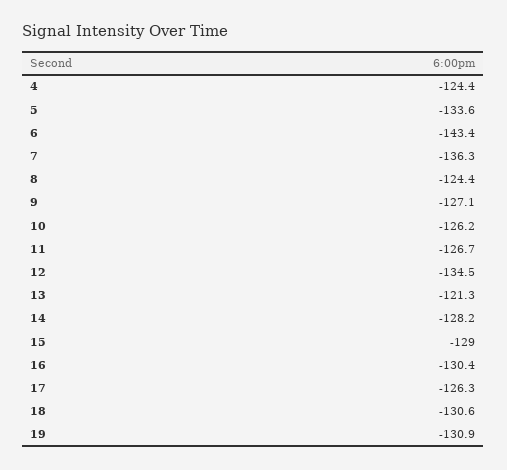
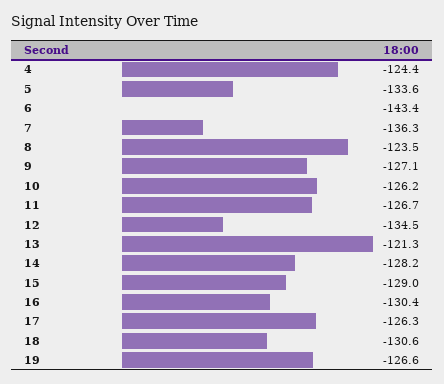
8: -124.4 -> -123.5
19: -130.9 -> -126.6

